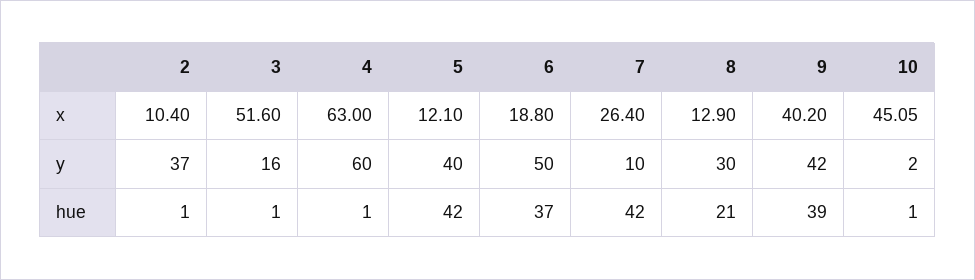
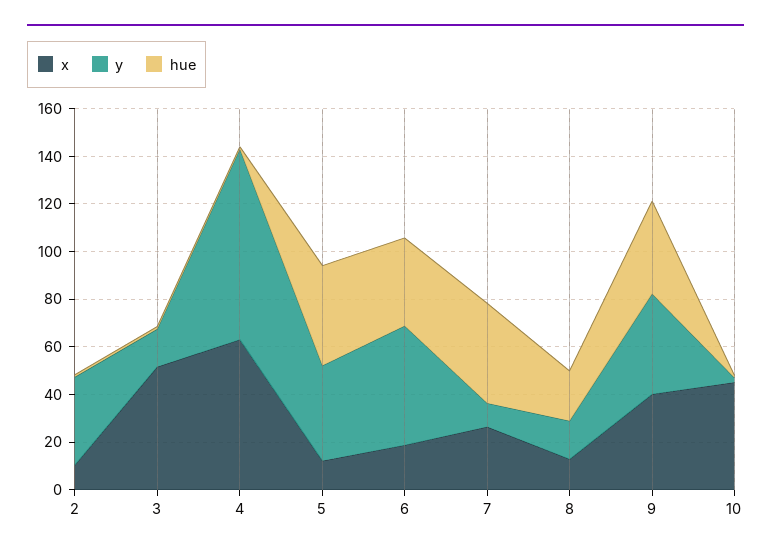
y, 4: 60 -> 80
y, 8: 30 -> 15

